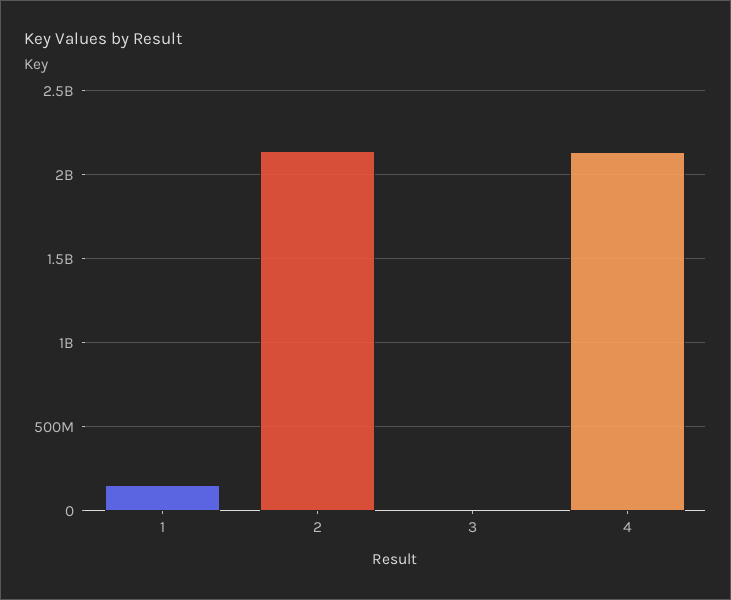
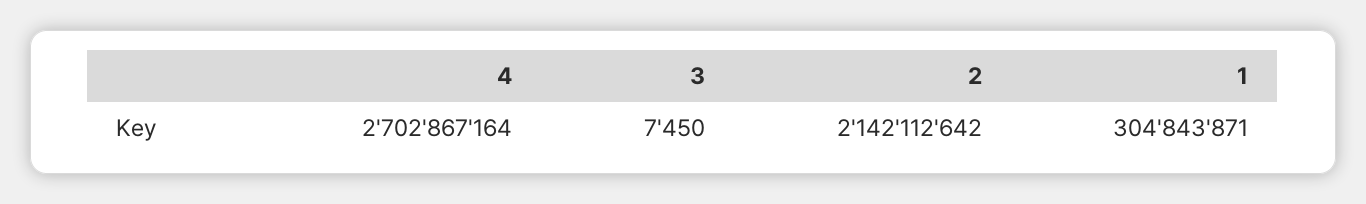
1: 150000000 -> 304843871
4: 2150000000 -> 2702867164

